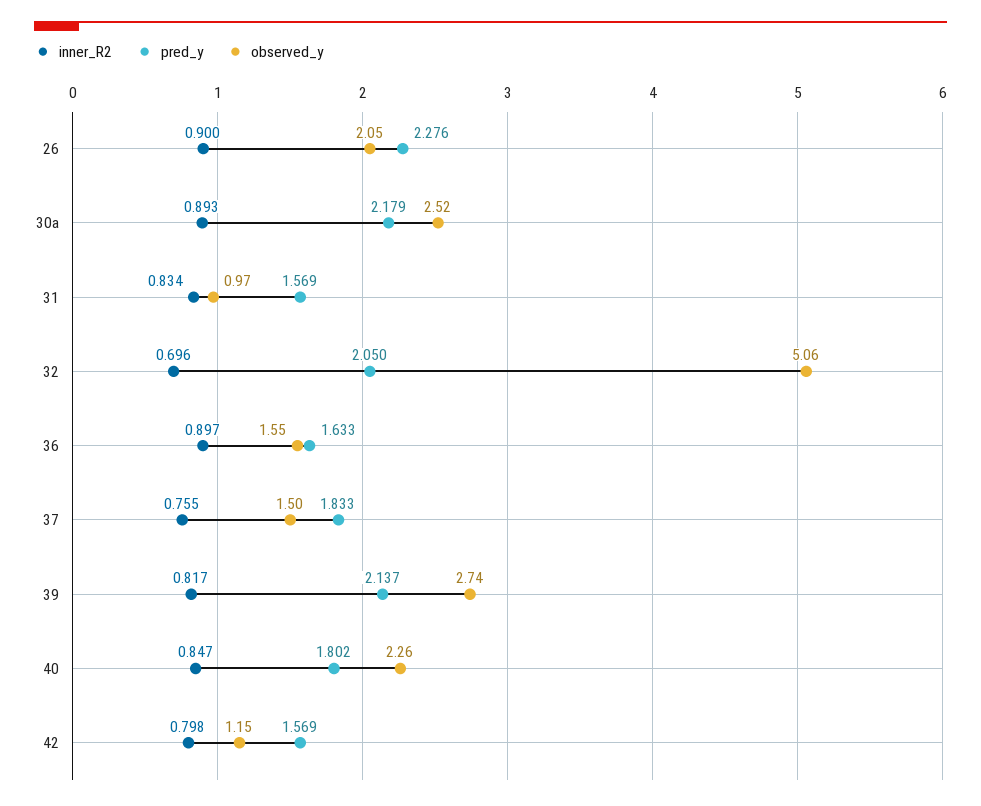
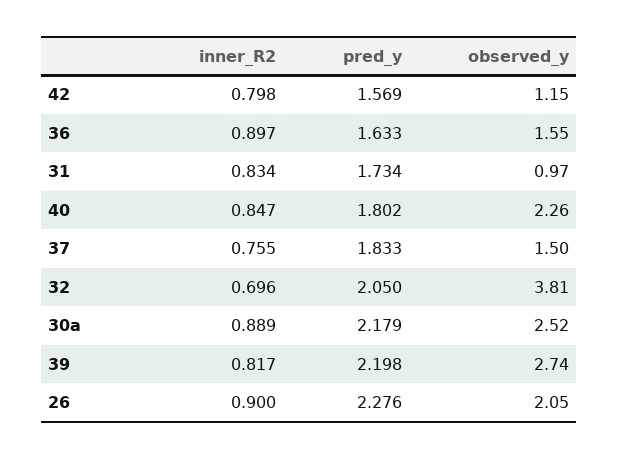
inner_R2, 30a: 0.893 -> 0.889
pred_y, 31: 1.569 -> 1.734
observed_y, 32: 5.06 -> 3.81
pred_y, 39: 2.137 -> 2.198

